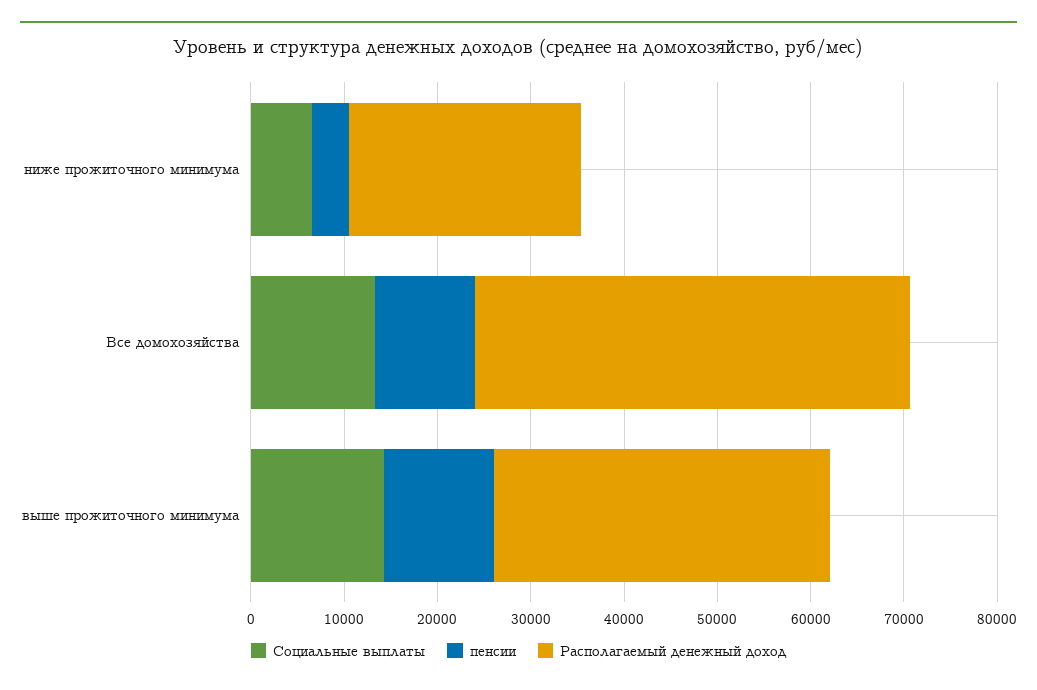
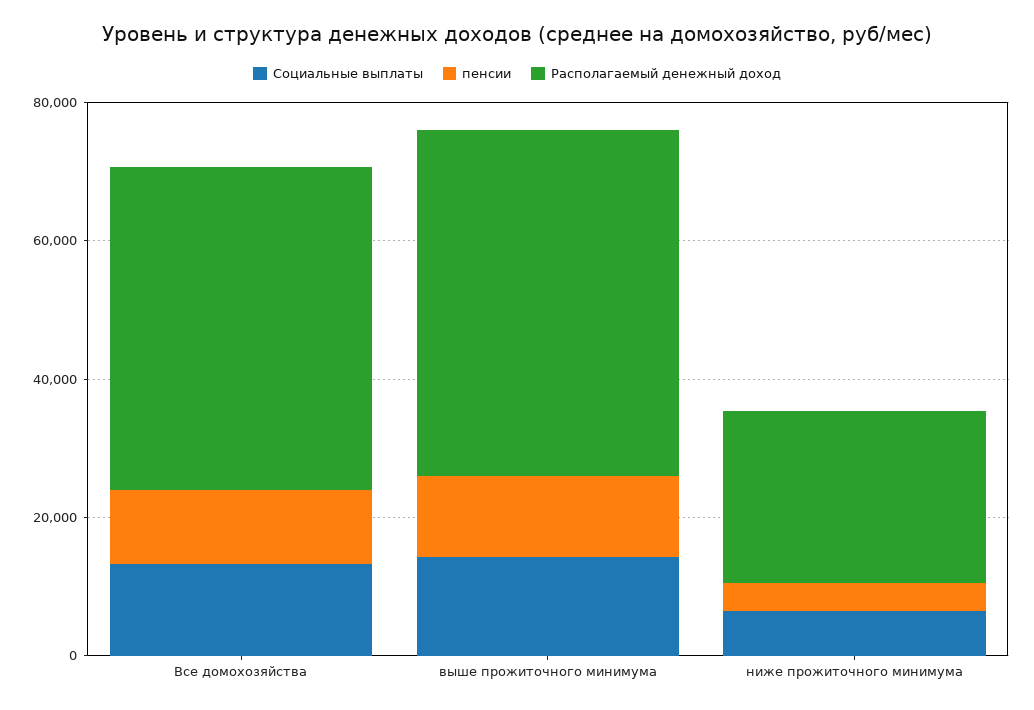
Располагаемый денежный доход, выше прожиточного минимума: 36000 -> 50000

